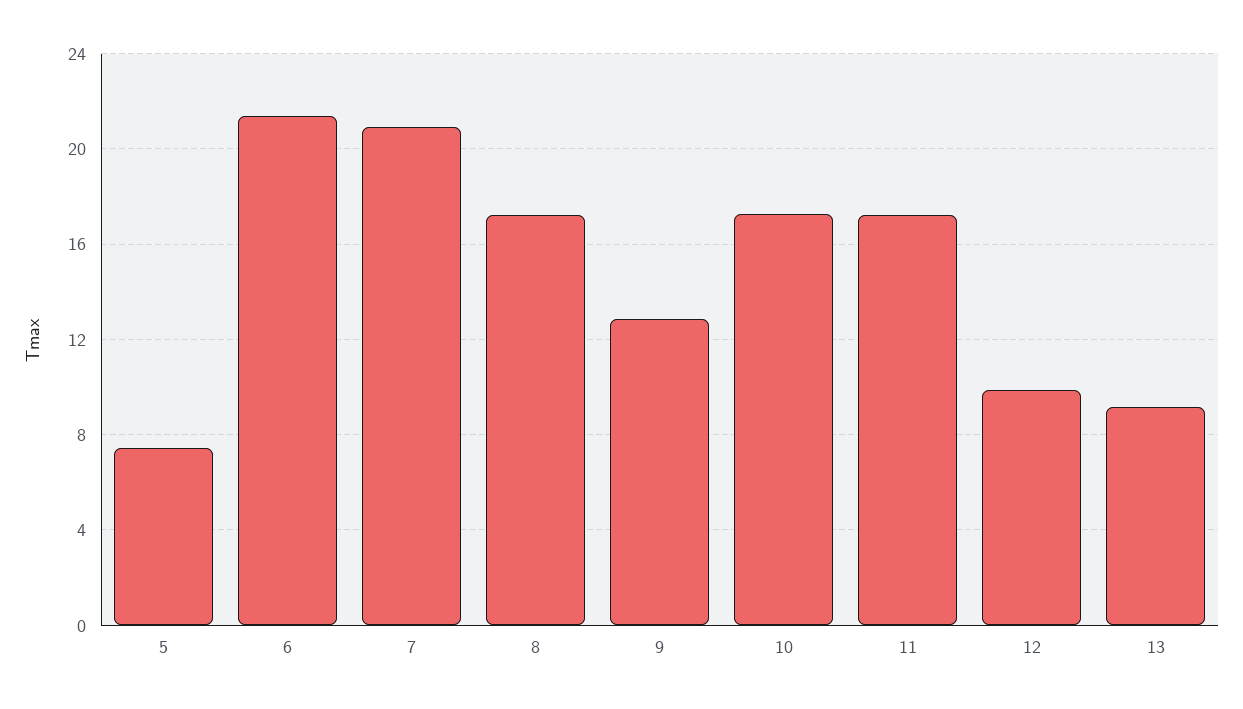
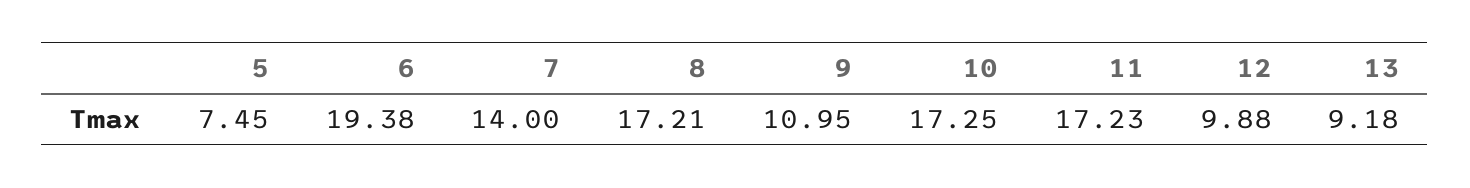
6: 21.5 -> 19.38
7: 21 -> 14
9: 13 -> 10.95

